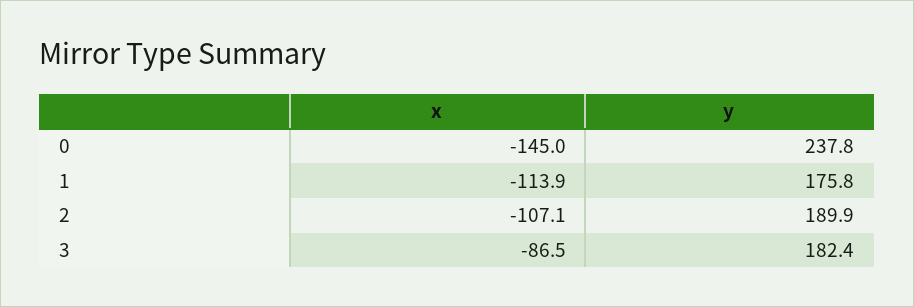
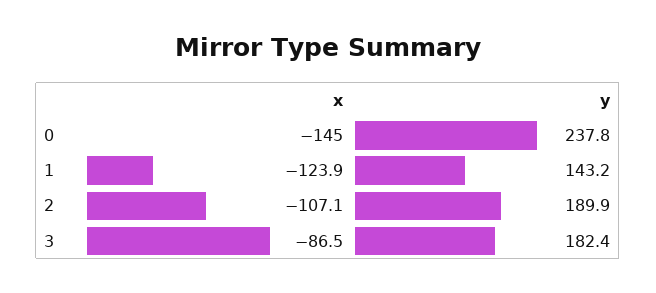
x, 1: -113.9 -> -123.9
y, 1: 175.8 -> 143.2

